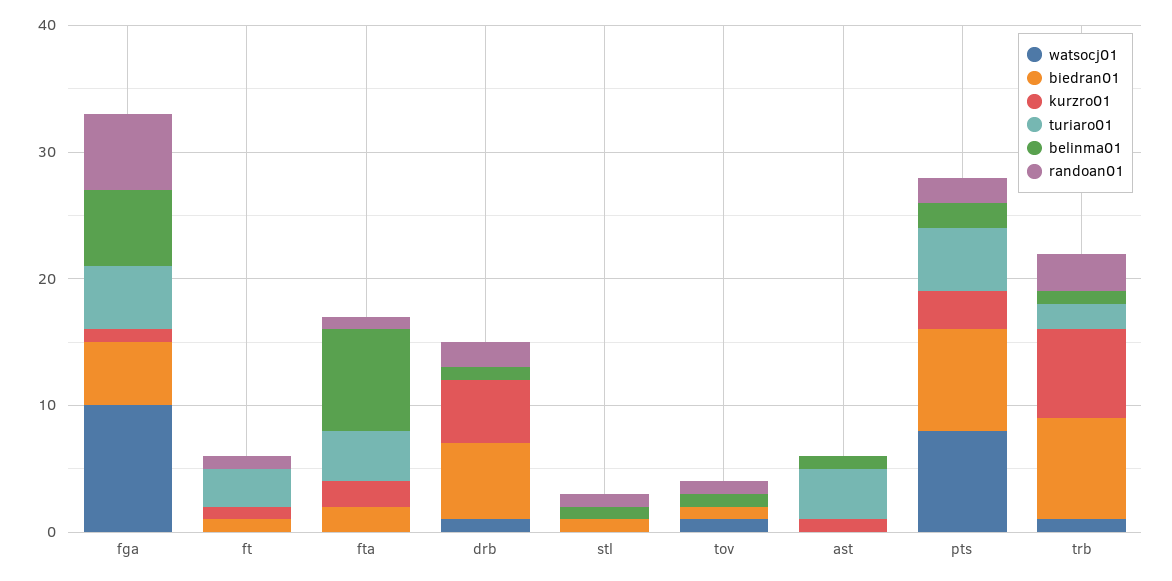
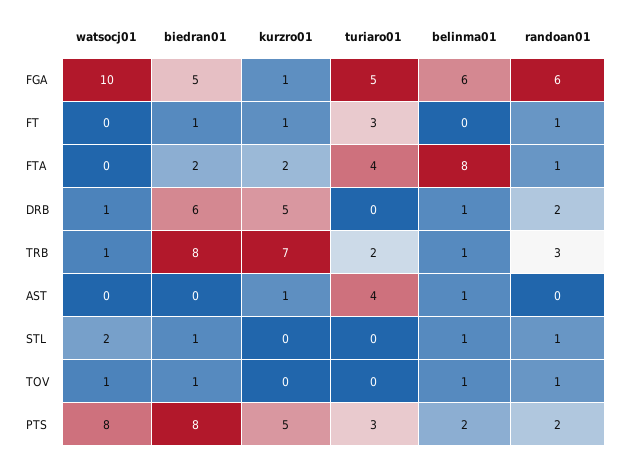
watsocj01, stl: 0 -> 2
kurzro01, pts: 3 -> 5
turiaro01, pts: 5 -> 3

